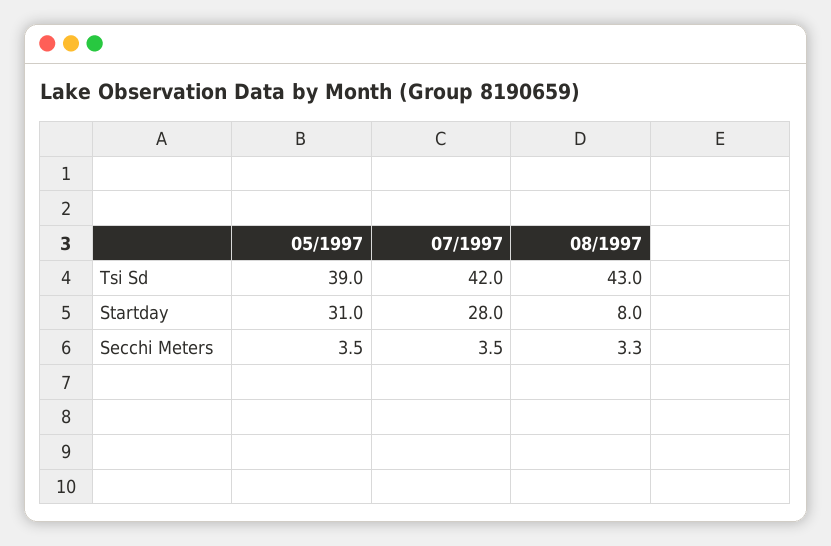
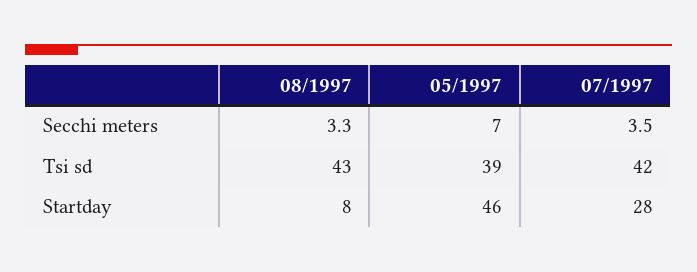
05/1997, Startday: 31 -> 46
05/1997, Secchi Meters: 3.5 -> 7

